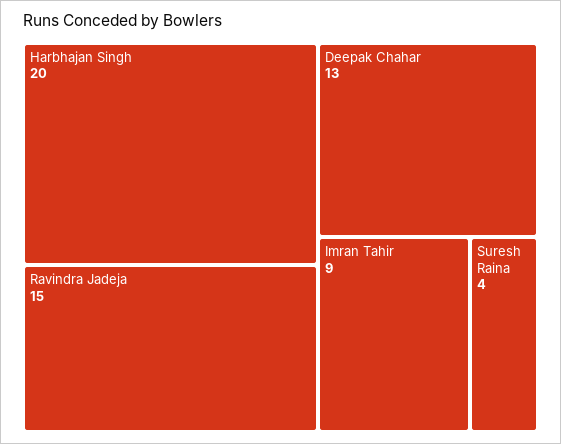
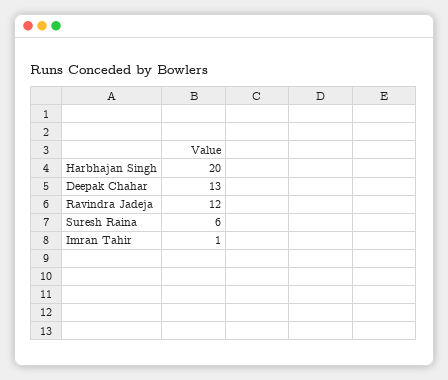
Ravindra Jadeja: 15 -> 12
Imran Tahir: 9 -> 1
Suresh Raina: 4 -> 6

